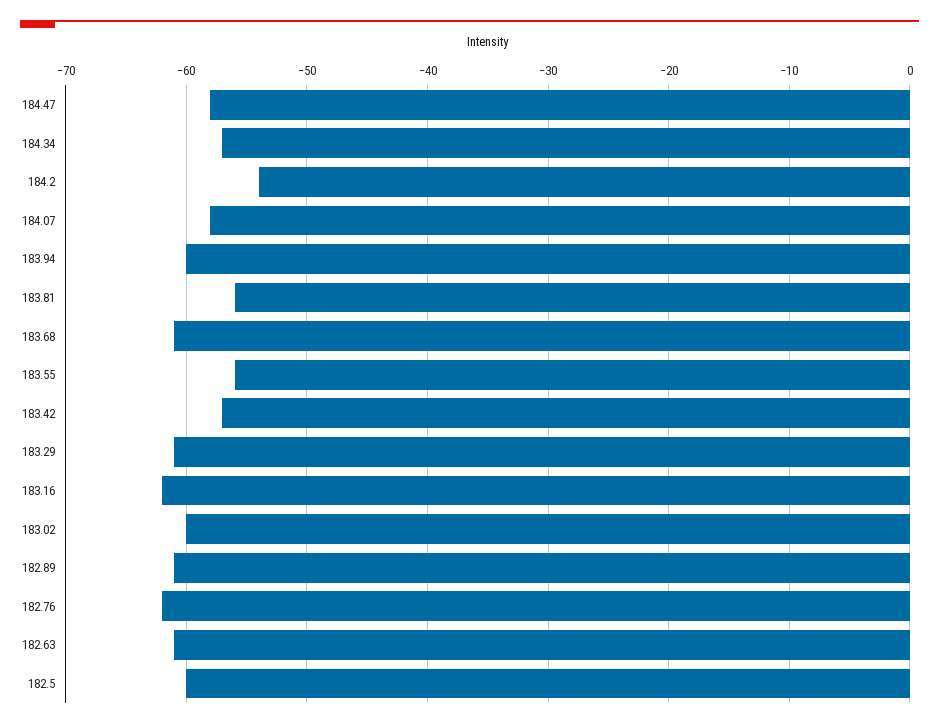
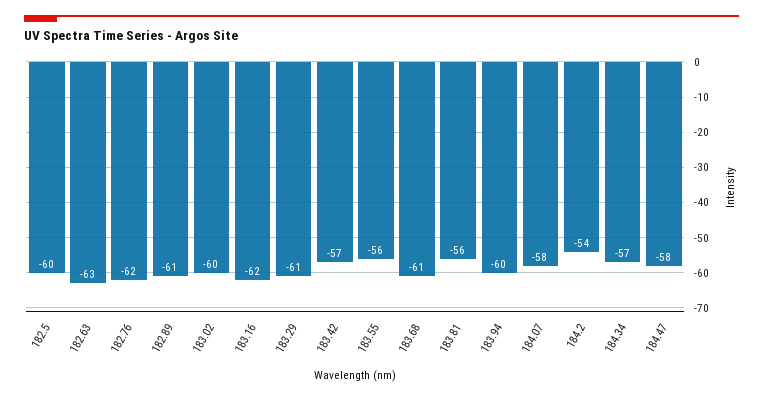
182.63: -61 -> -63

